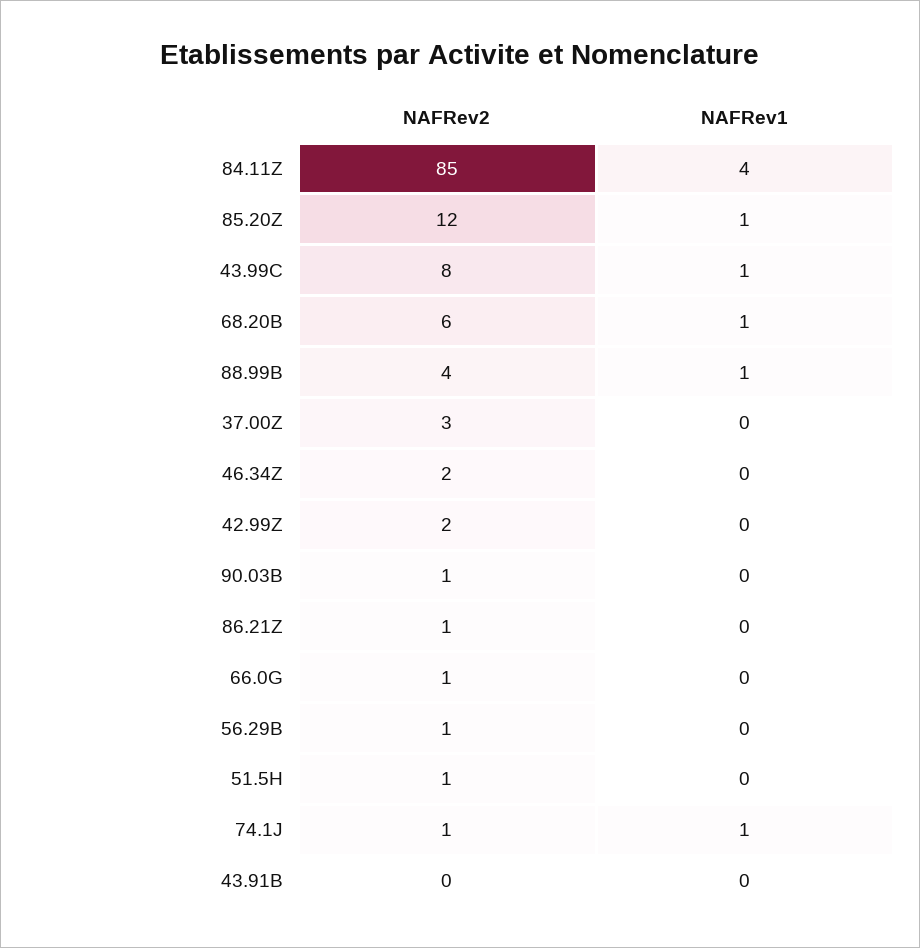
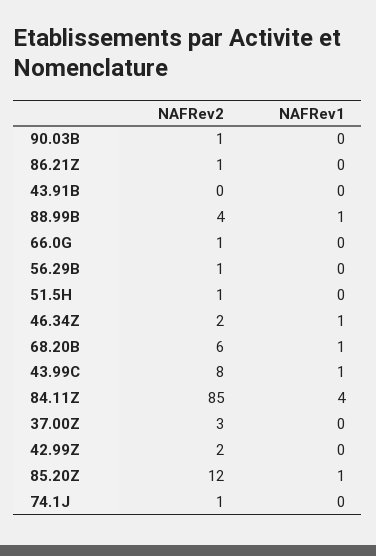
NAFRev1, 46.34Z: 0 -> 1
NAFRev1, 74.1J: 1 -> 0

